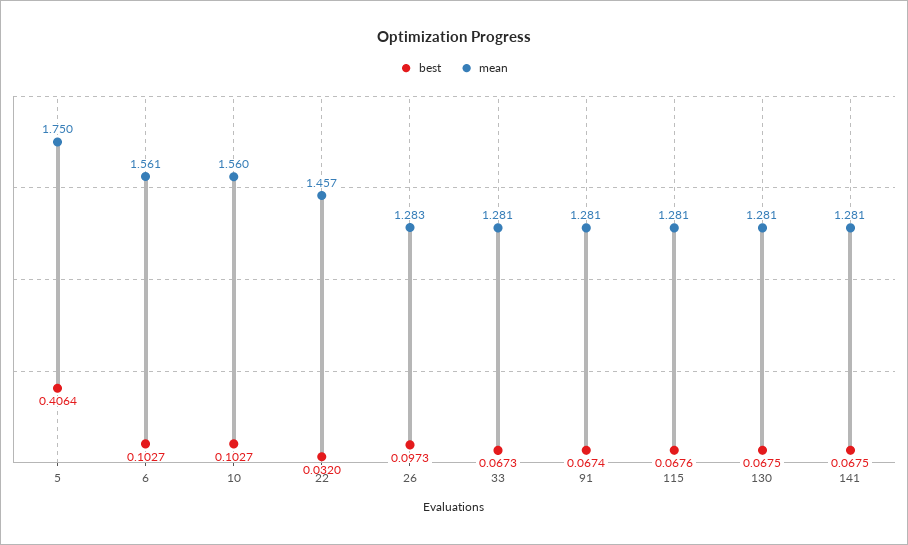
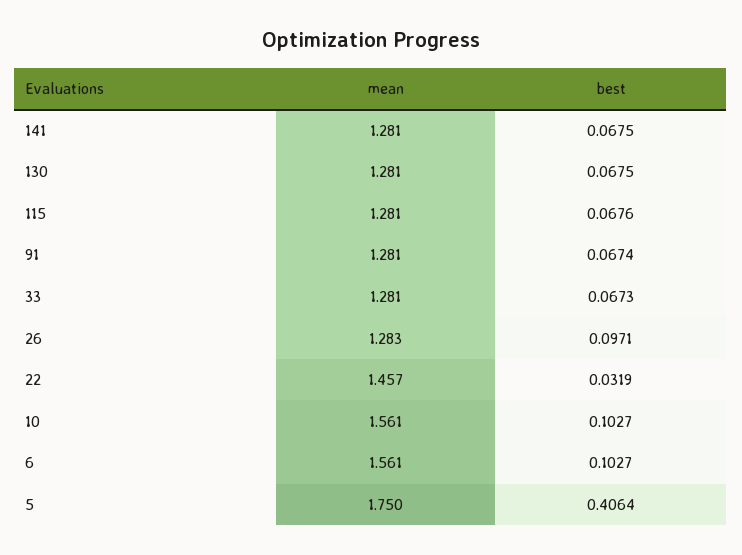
mean, 10: 1.56 -> 1.561
best, 22: 0.032 -> 0.0319
best, 26: 0.0973 -> 0.0971

